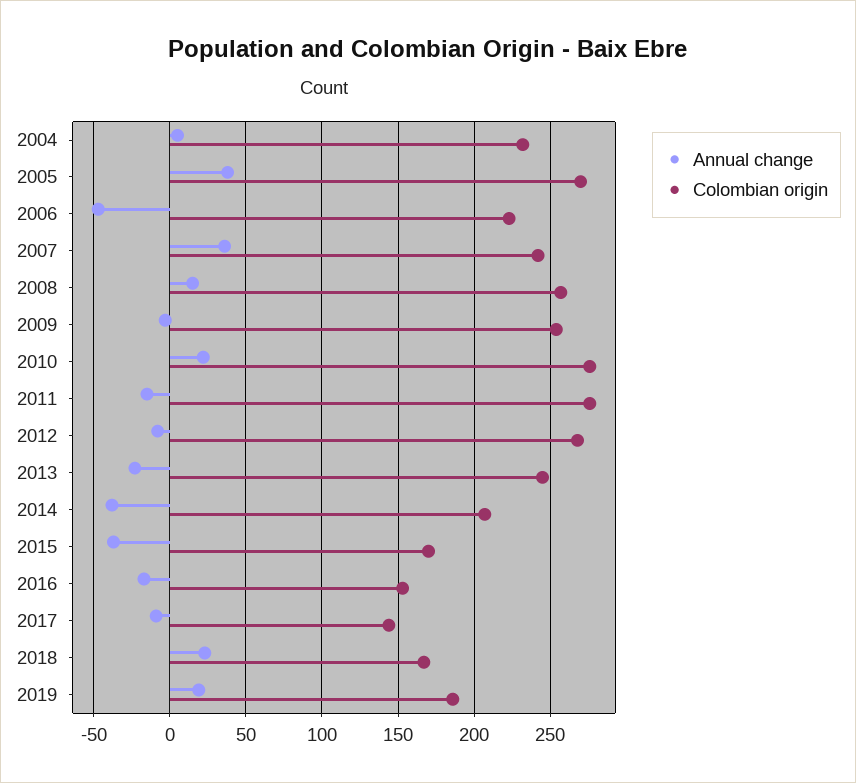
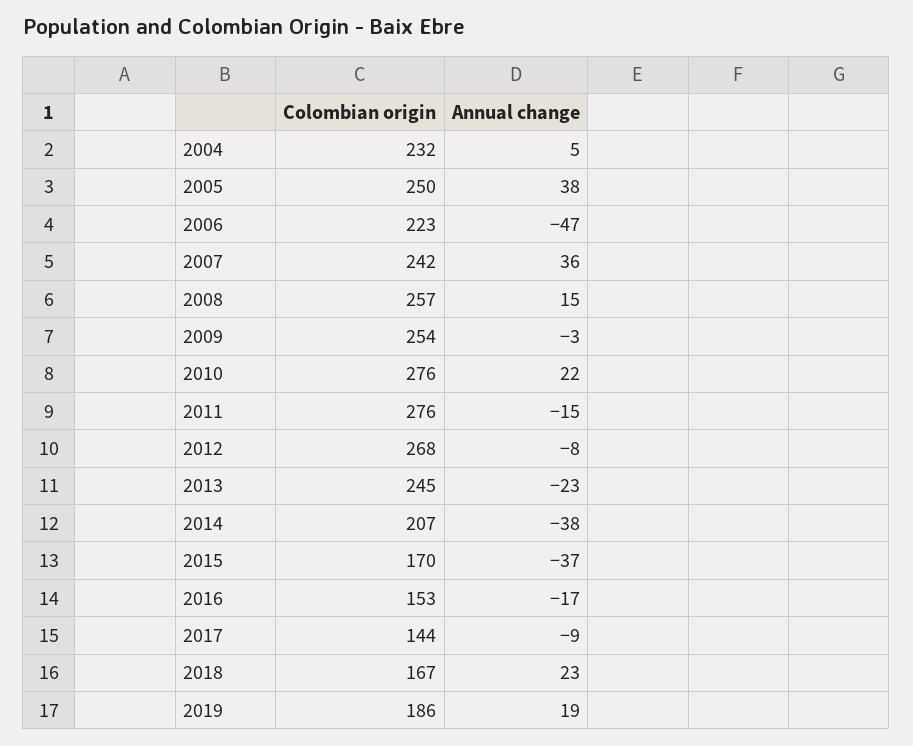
Colombian origin, 2005: 270 -> 250

